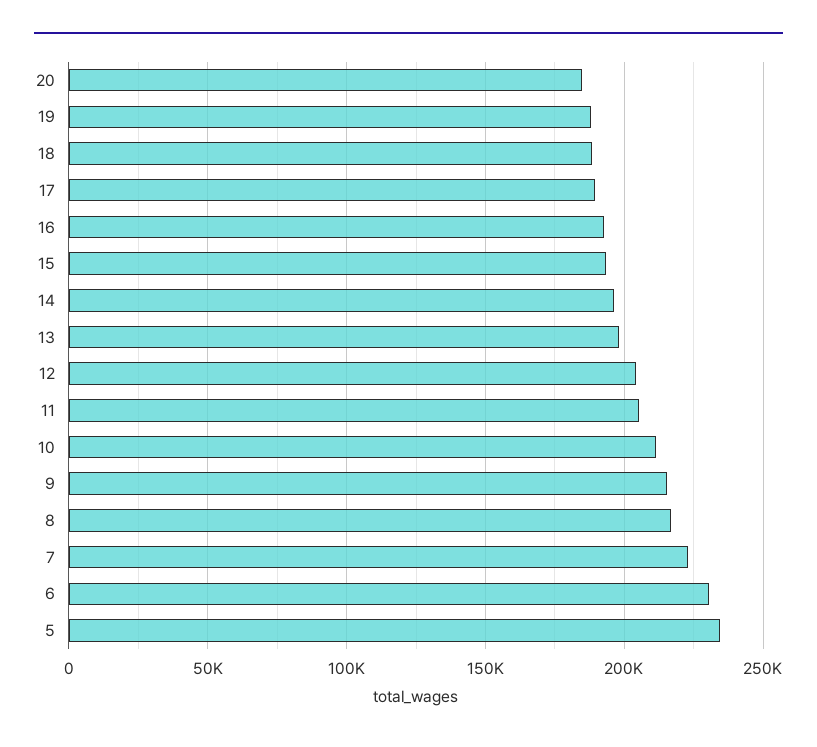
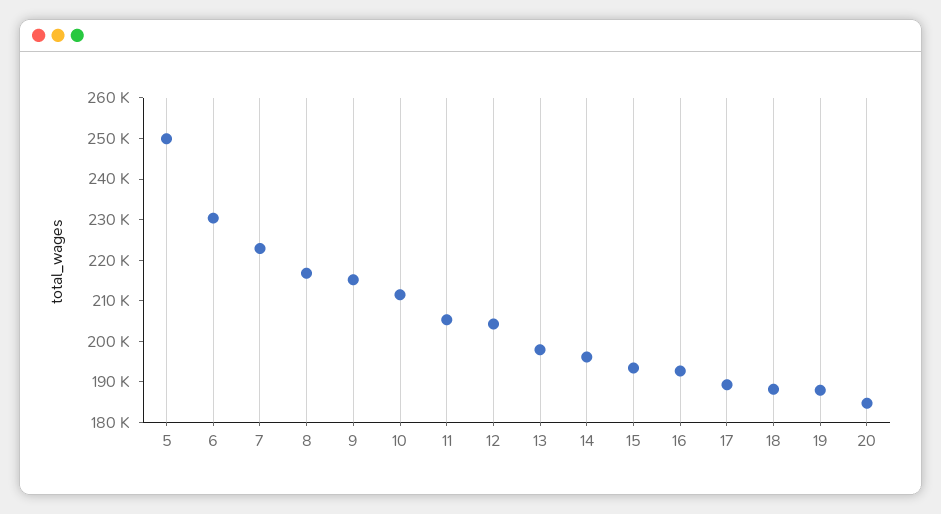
5: 235000 -> 250000

